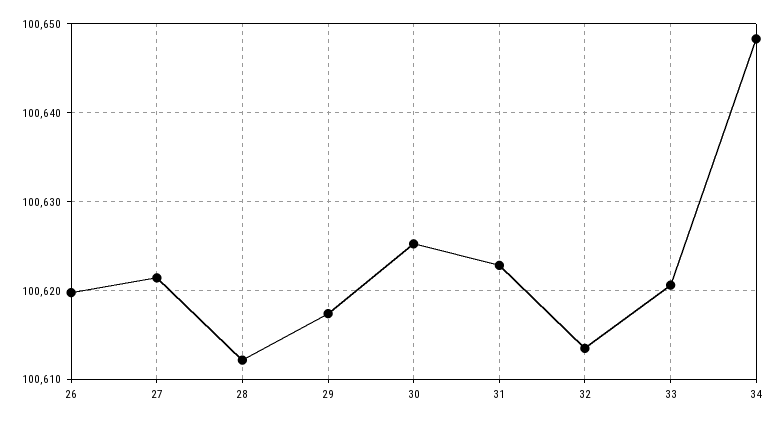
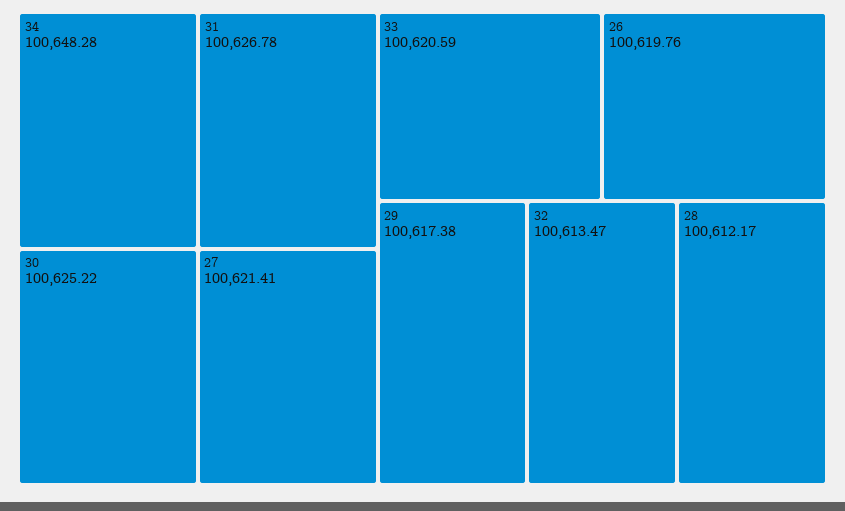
31: 100623 -> 100626.78

